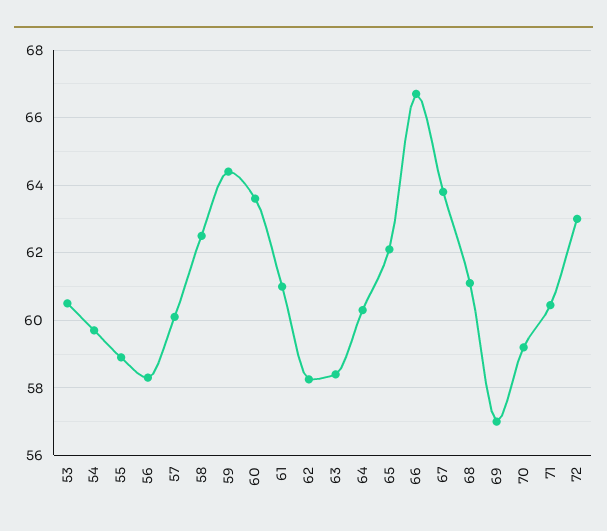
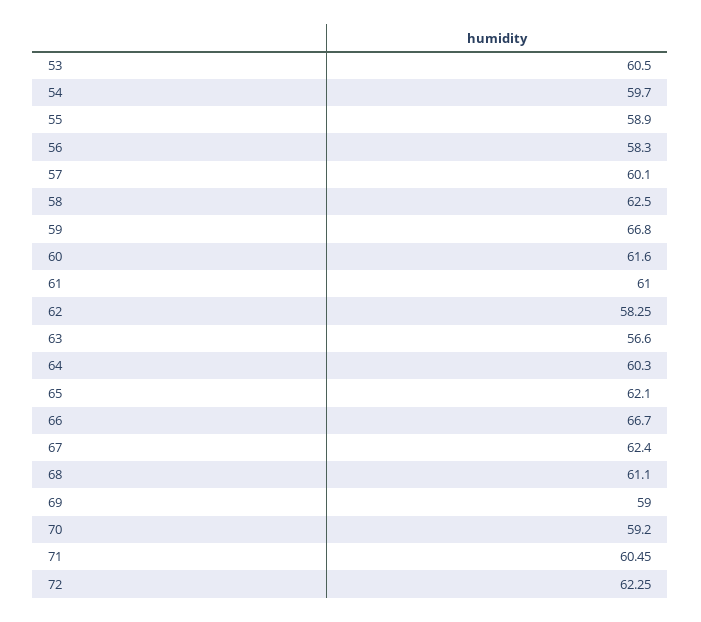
59: 64.4 -> 66.8
60: 63.6 -> 61.6
63: 58.4 -> 56.6
67: 63.8 -> 62.4
69: 57 -> 59
72: 63 -> 62.25

